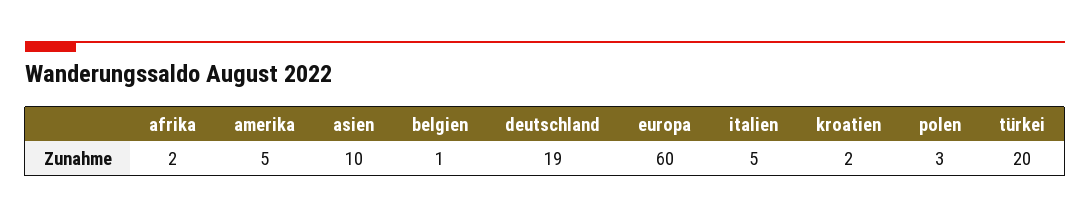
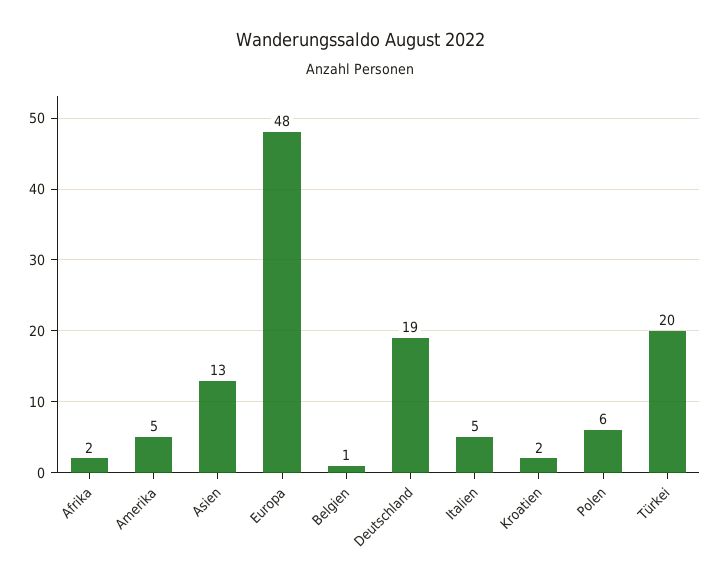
asien: 10 -> 13
europa: 60 -> 48
polen: 3 -> 6

